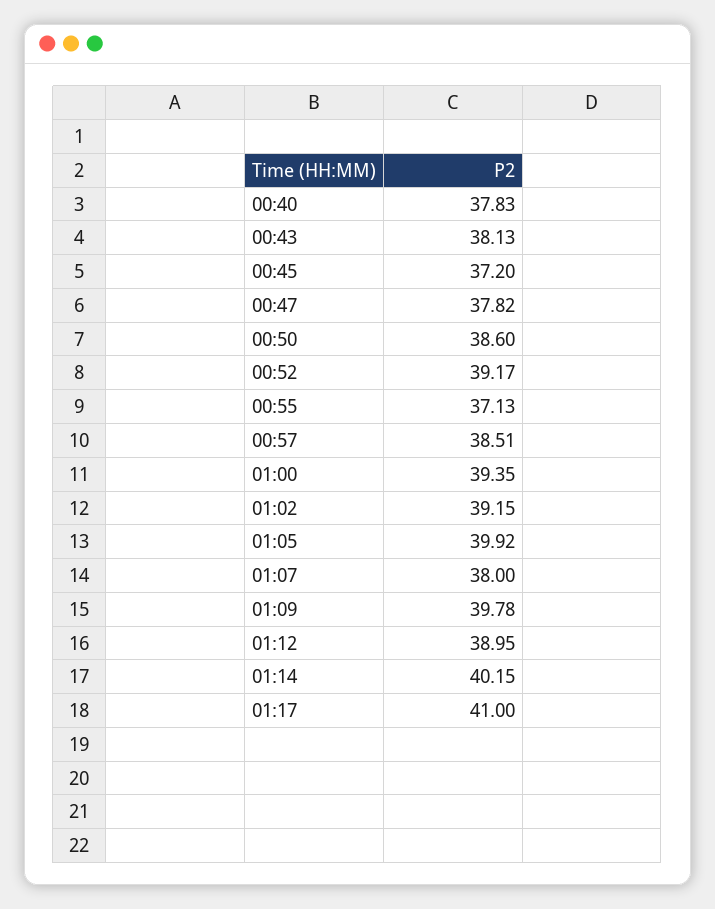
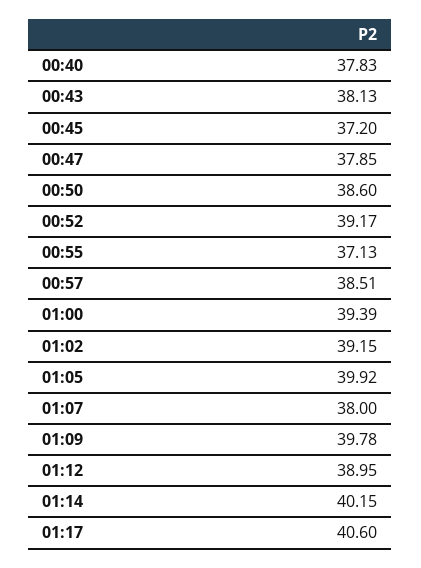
00:47: 37.82 -> 37.85
01:00: 39.35 -> 39.39
01:17: 41 -> 40.6

